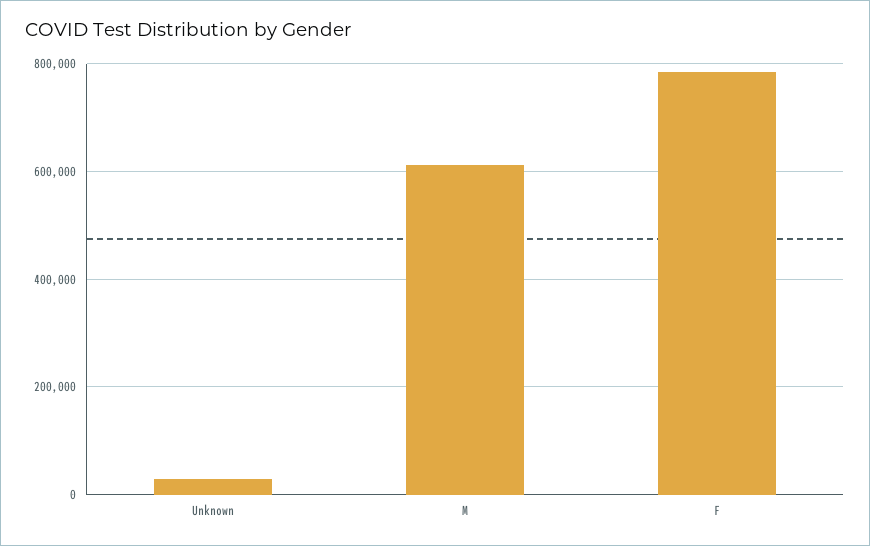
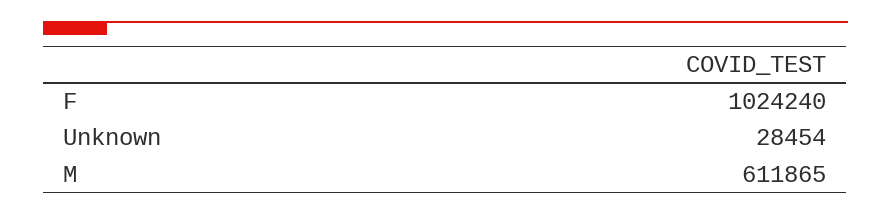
F: 780000 -> 1024240

